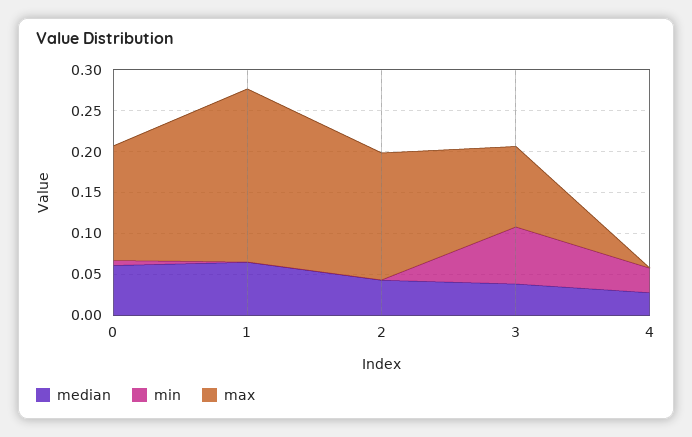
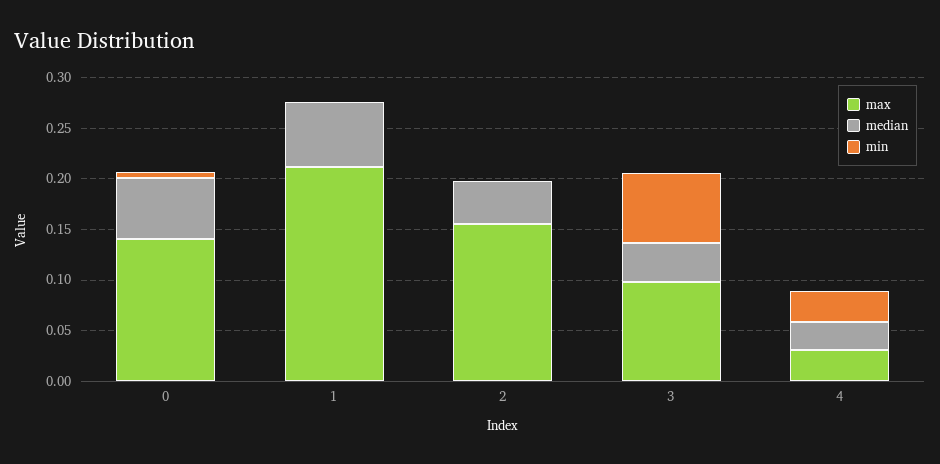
max, 4: 0 -> 0.03

